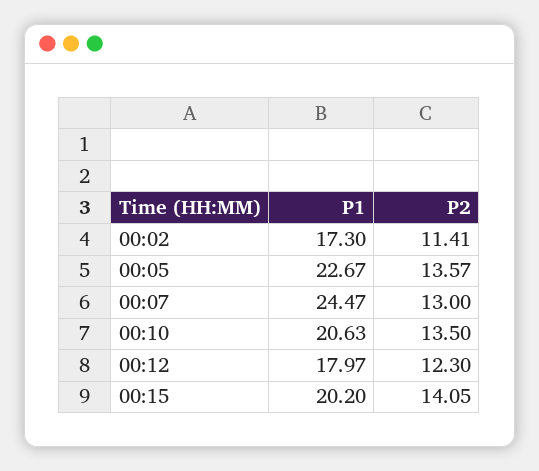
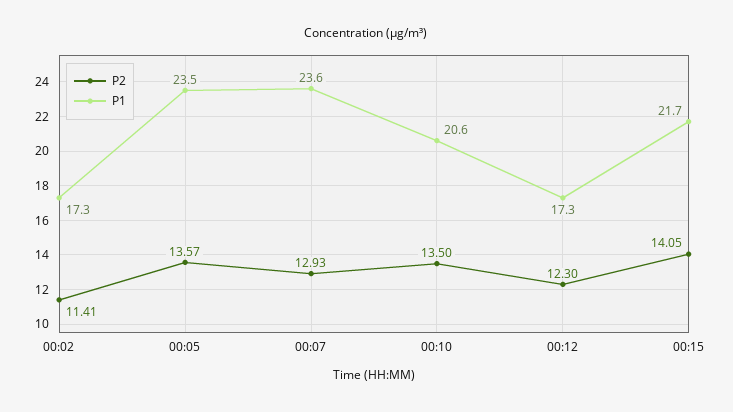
P1, 00:05: 22.67 -> 23.5
P1, 00:07: 24.47 -> 23.6
P2, 00:07: 13 -> 12.93
P1, 00:12: 17.97 -> 17.3
P1, 00:15: 20.2 -> 21.7

